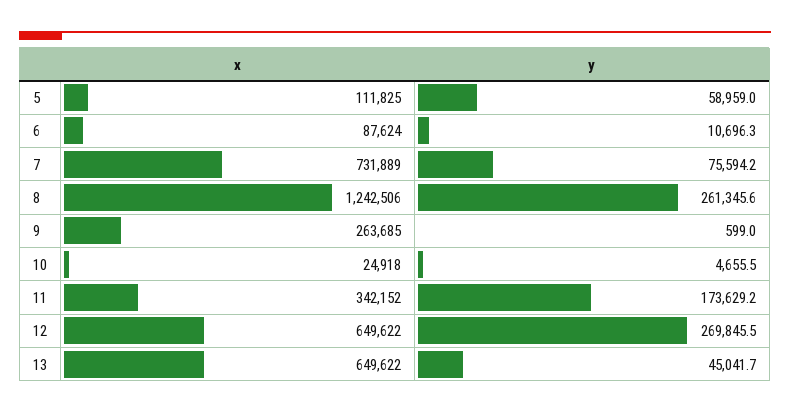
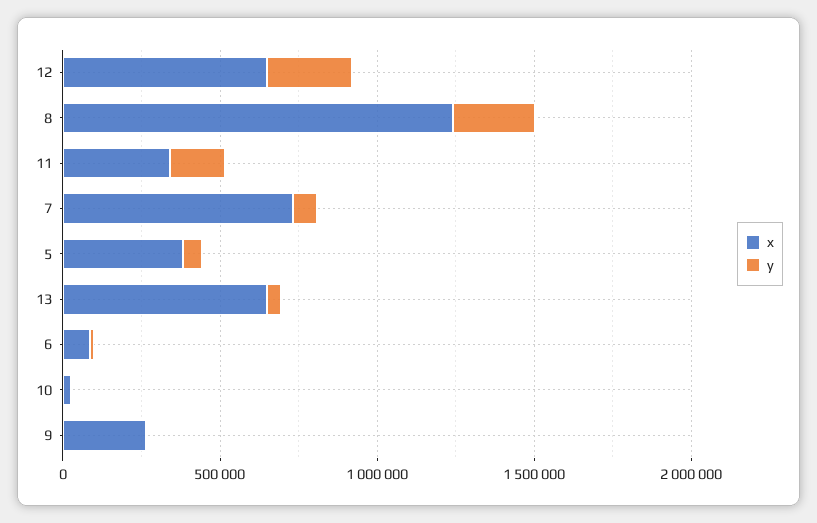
x, 5: 111825 -> 400000

